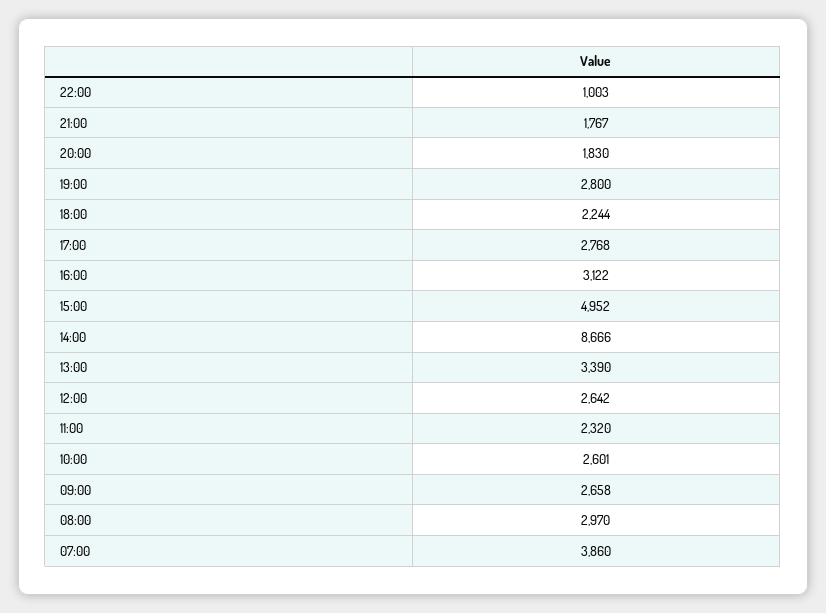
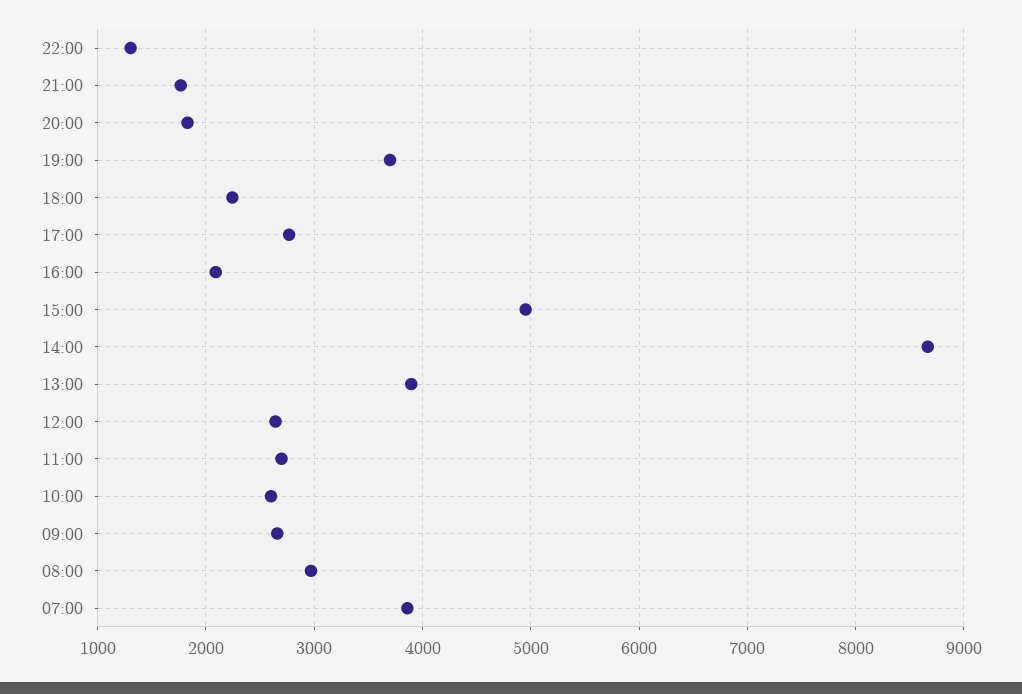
22:00: 1003 -> 1300
19:00: 2800 -> 3700
16:00: 3122 -> 2100
13:00: 3390 -> 3900
11:00: 2320 -> 2700

